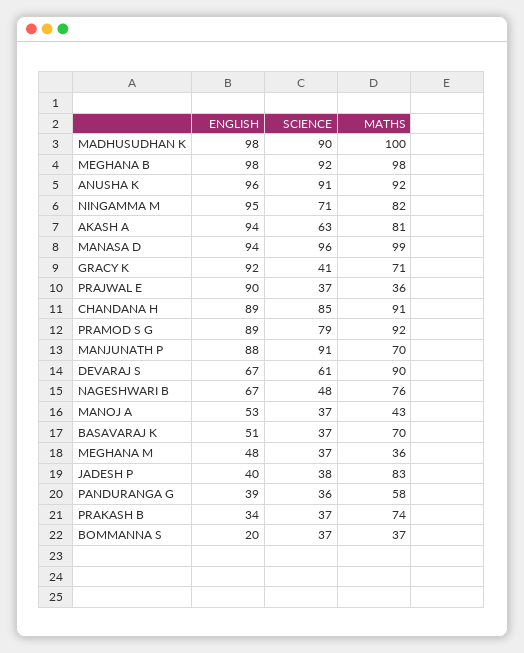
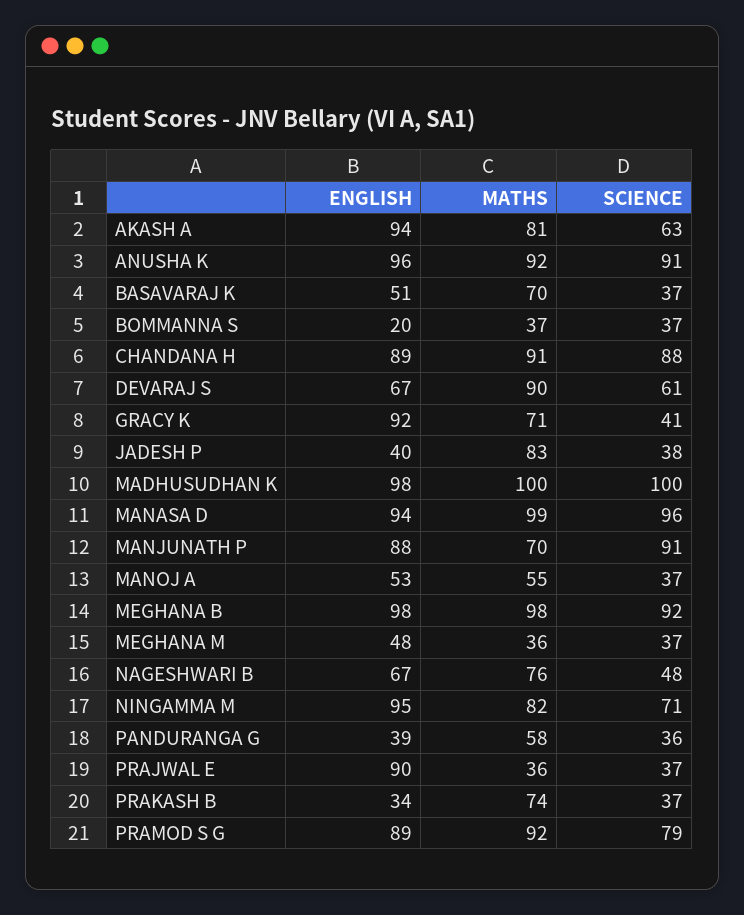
SCIENCE, MADHUSUDHAN K: 90 -> 100
SCIENCE, CHANDANA H: 85 -> 88
MATHS, MANOJ A: 43 -> 55

